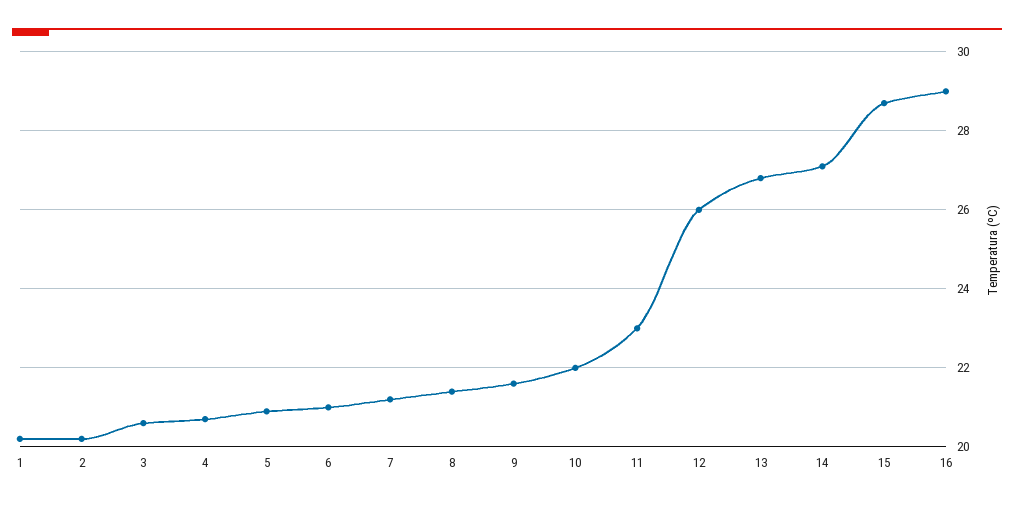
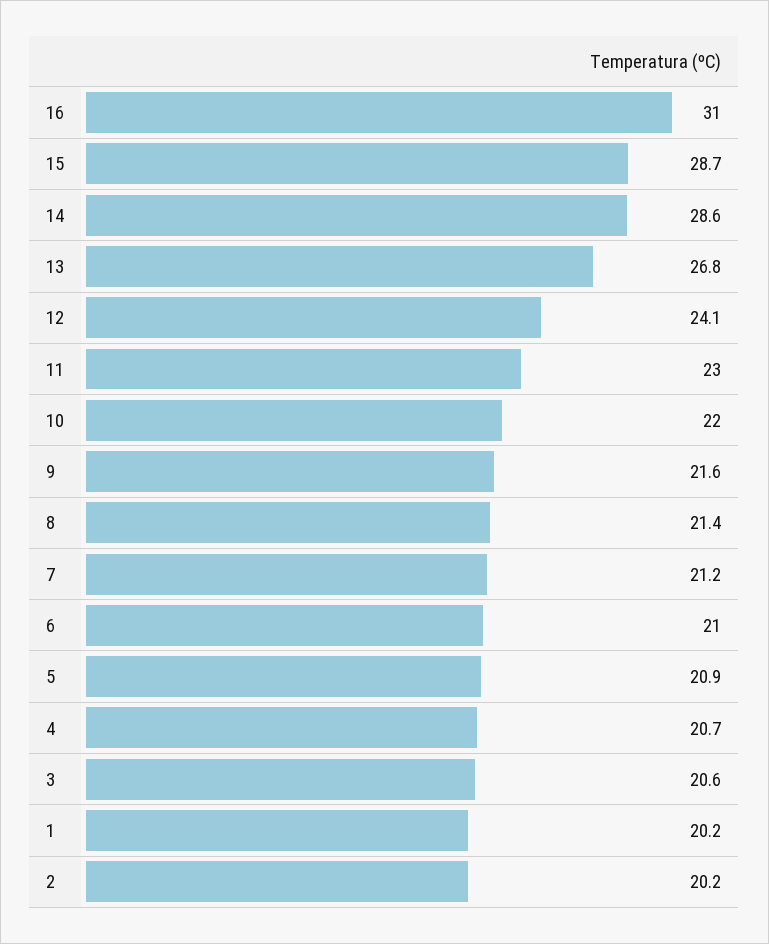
12: 26 -> 24.1
14: 27 -> 28.6
16: 29 -> 31

